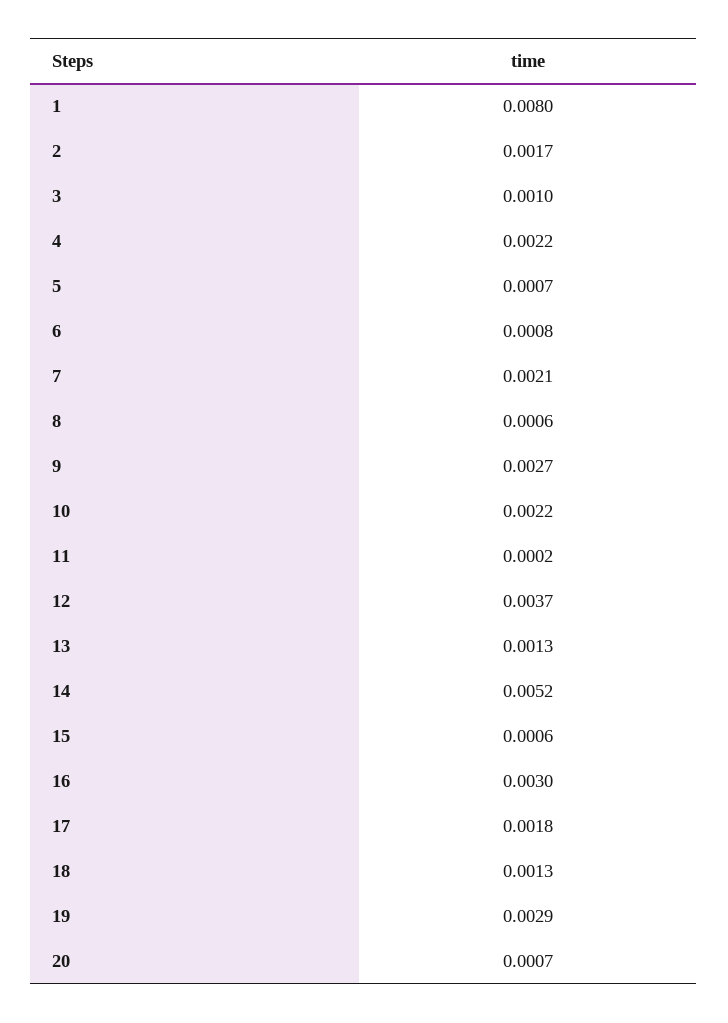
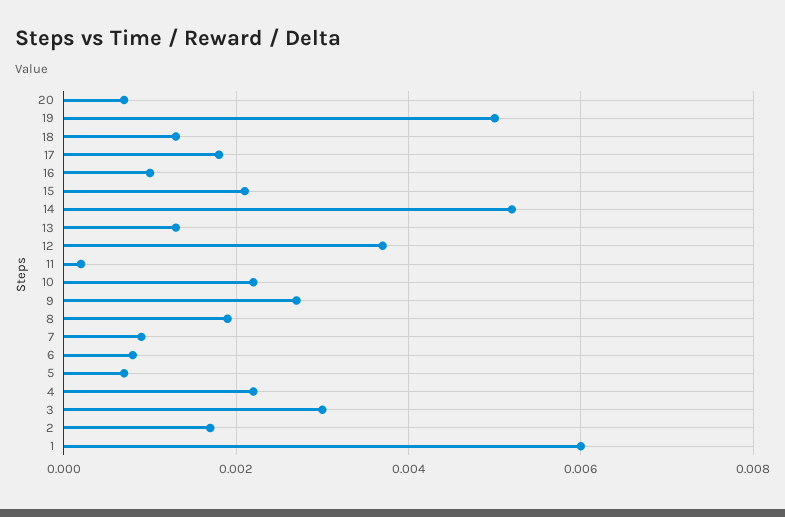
1: 0.008 -> 0.006
3: 0.001 -> 0.003
7: 0.0021 -> 0.001
8: 0.0006 -> 0.002
15: 0.0006 -> 0.002
16: 0.003 -> 0.001
19: 0.0029 -> 0.005

